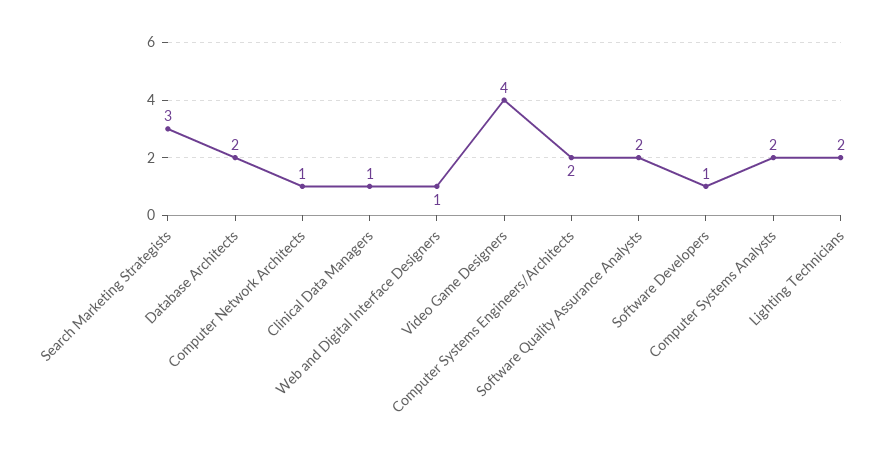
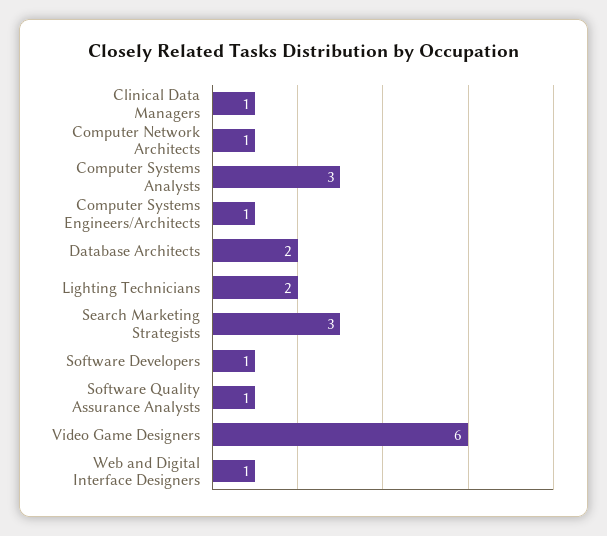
Video Game Designers: 4 -> 6
Computer Systems Engineers/Architects: 2 -> 1
Software Quality Assurance Analysts: 2 -> 1
Computer Systems Analysts: 2 -> 3

